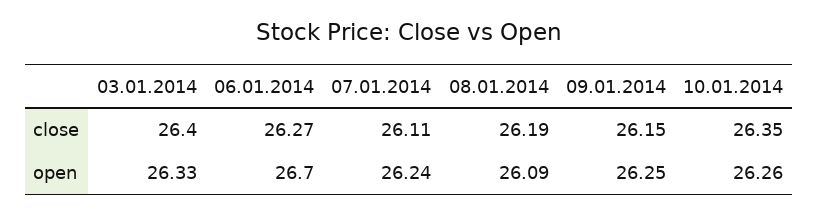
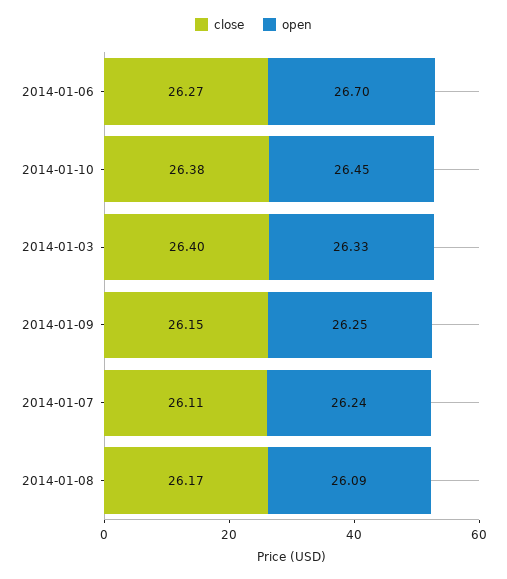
close, 08.01.2014: 26.19 -> 26.17
close, 10.01.2014: 26.35 -> 26.38
open, 10.01.2014: 26.26 -> 26.45

